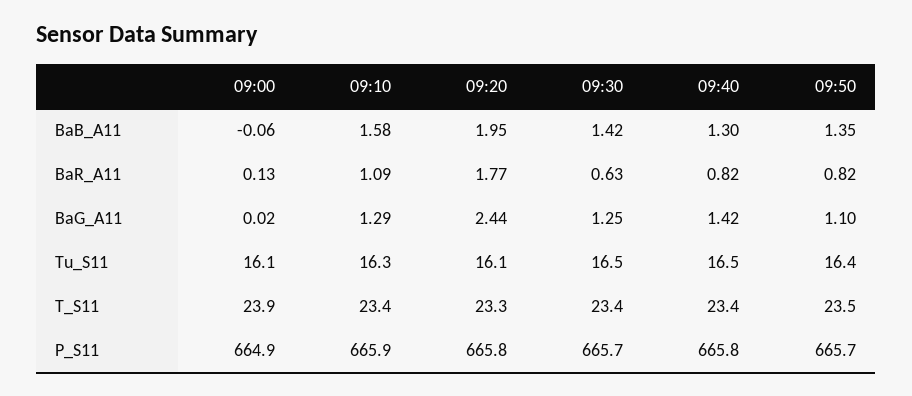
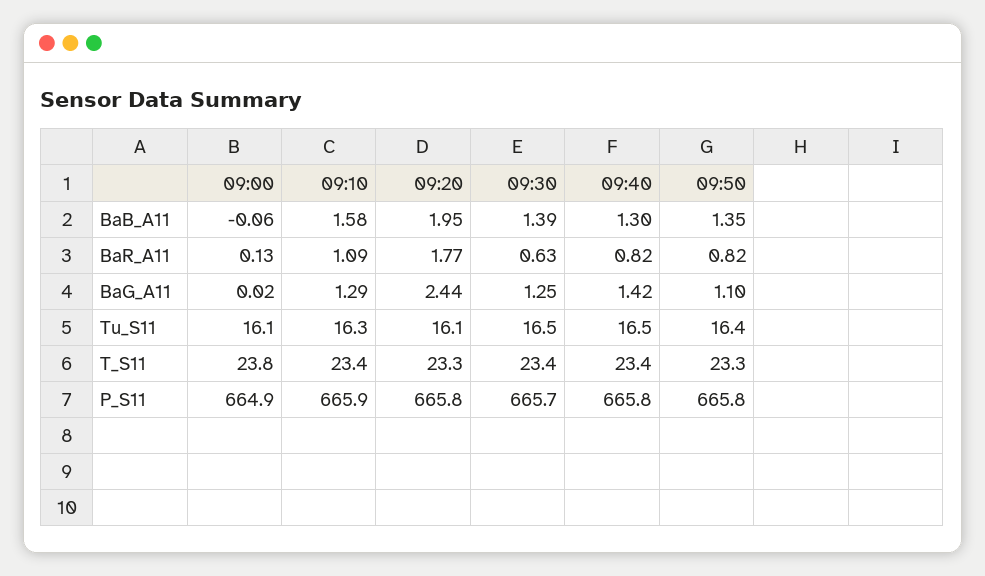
09:30, BaB_A11: 1.42 -> 1.39
09:00, T_S11: 23.9 -> 23.8
09:50, T_S11: 23.5 -> 23.3
09:50, P_S11: 665.7 -> 665.8

